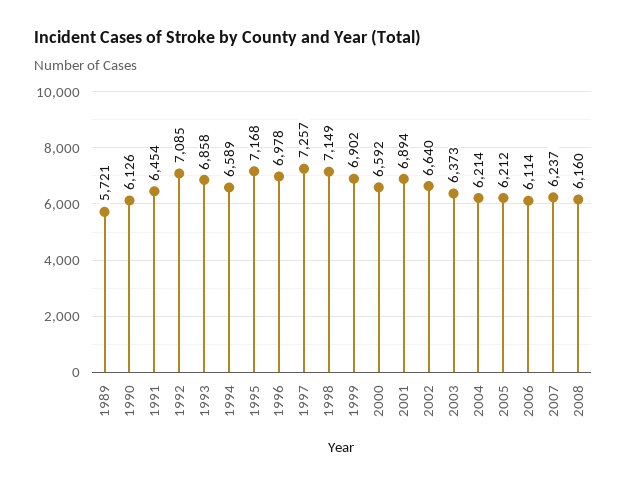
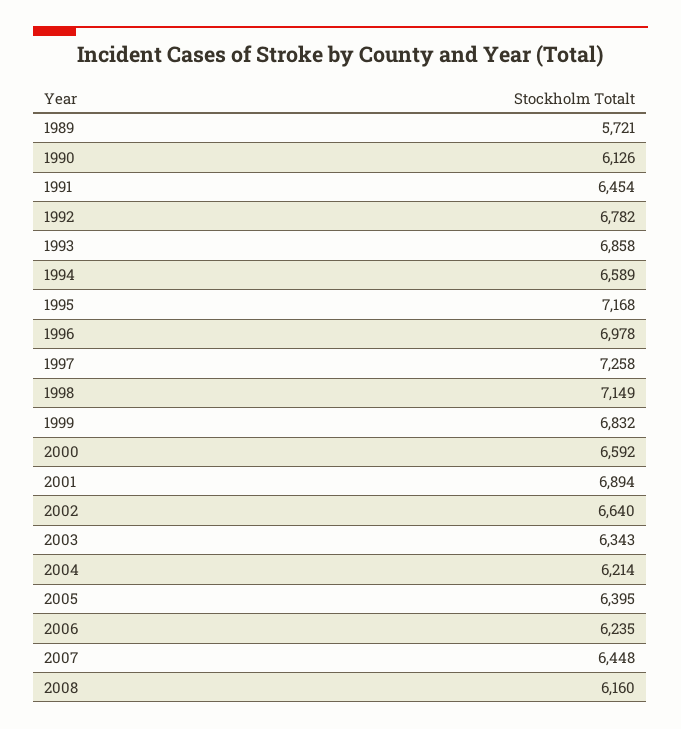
1992: 7085 -> 6782
1997: 7257 -> 7258
1999: 6902 -> 6832
2003: 6373 -> 6343
2005: 6212 -> 6395
2006: 6114 -> 6235
2007: 6237 -> 6448

